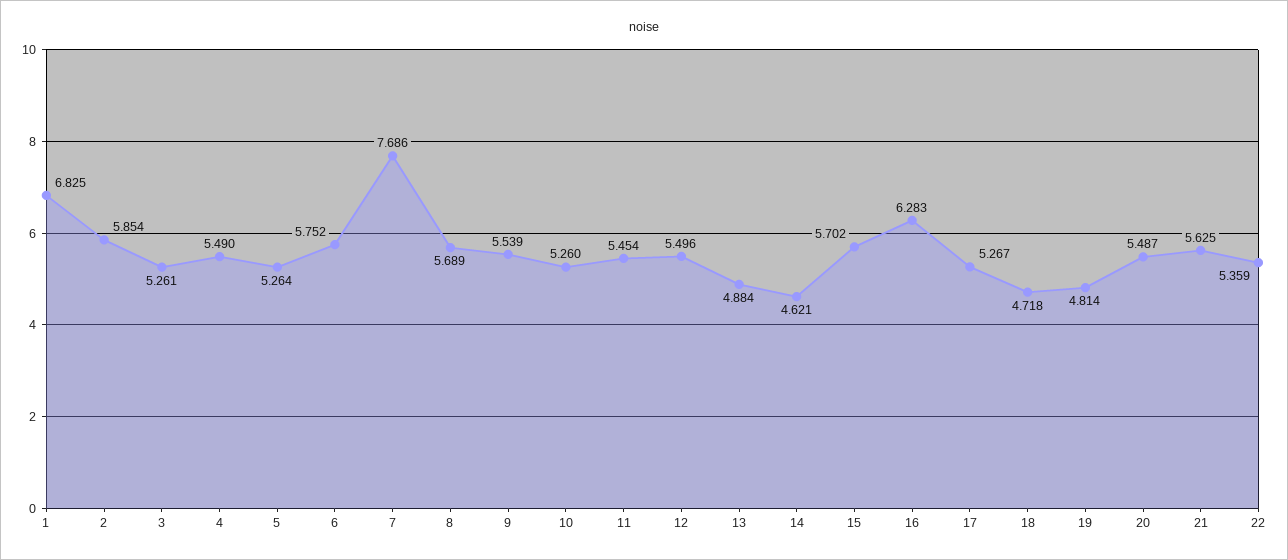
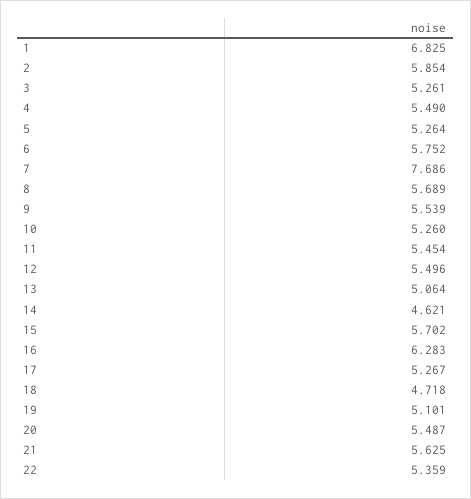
13: 4.884 -> 5.064
19: 4.814 -> 5.101

